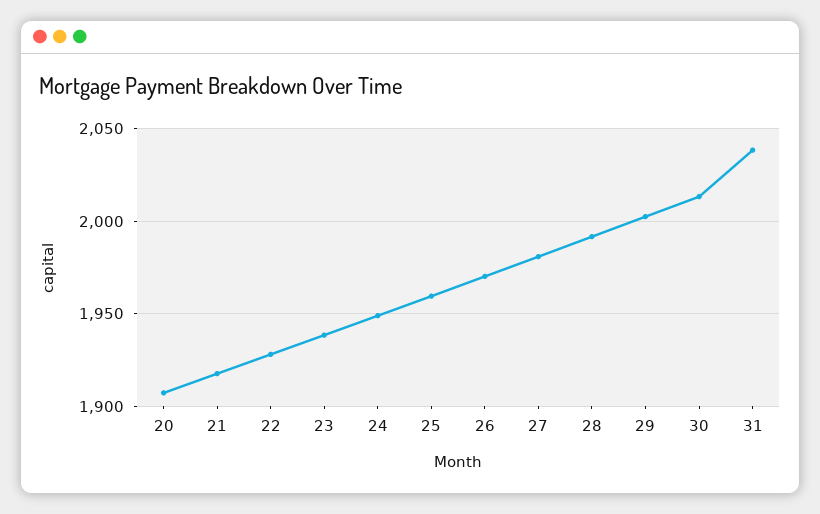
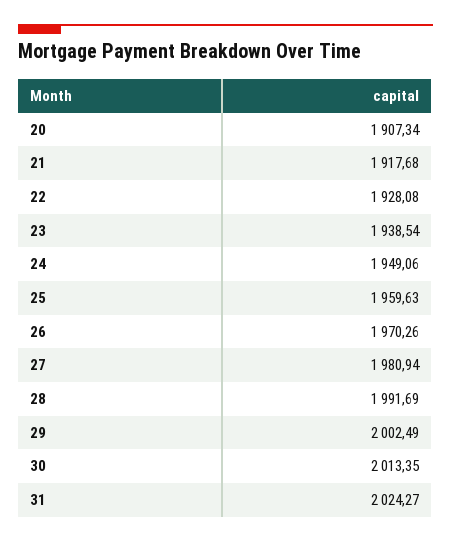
31: 2040 -> 2024.27

